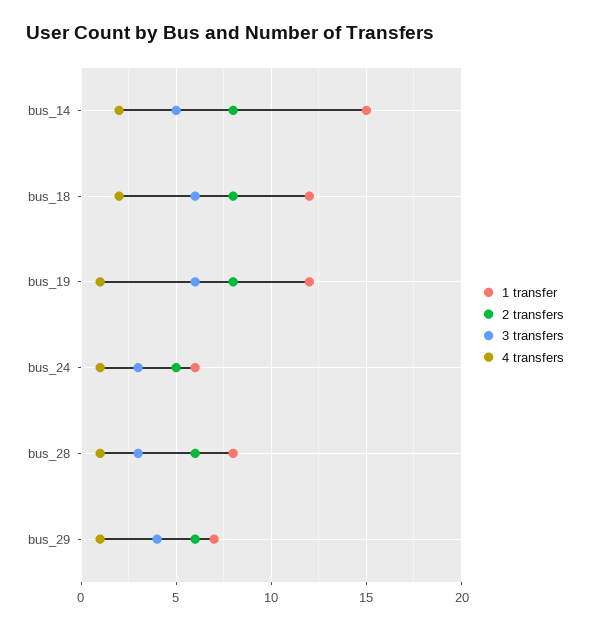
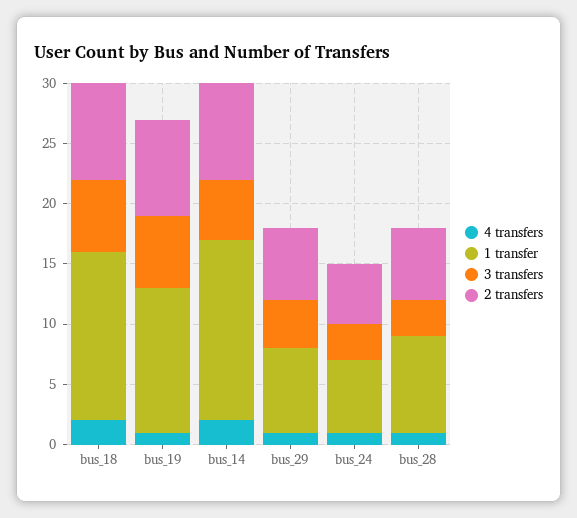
1 transfer, bus_18: 12 -> 14

